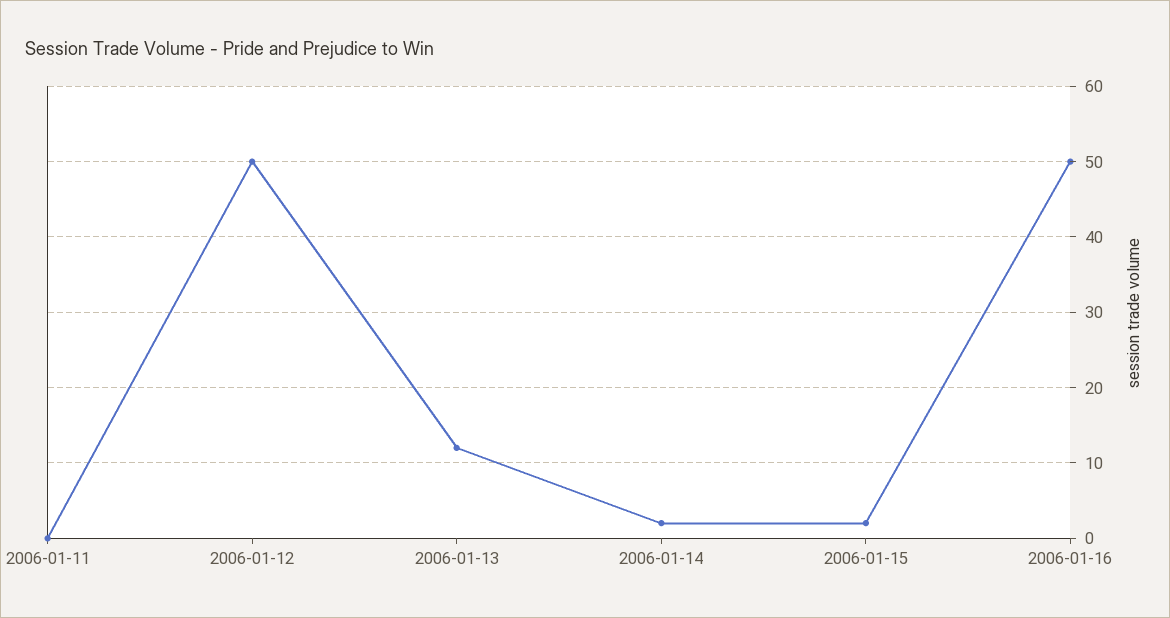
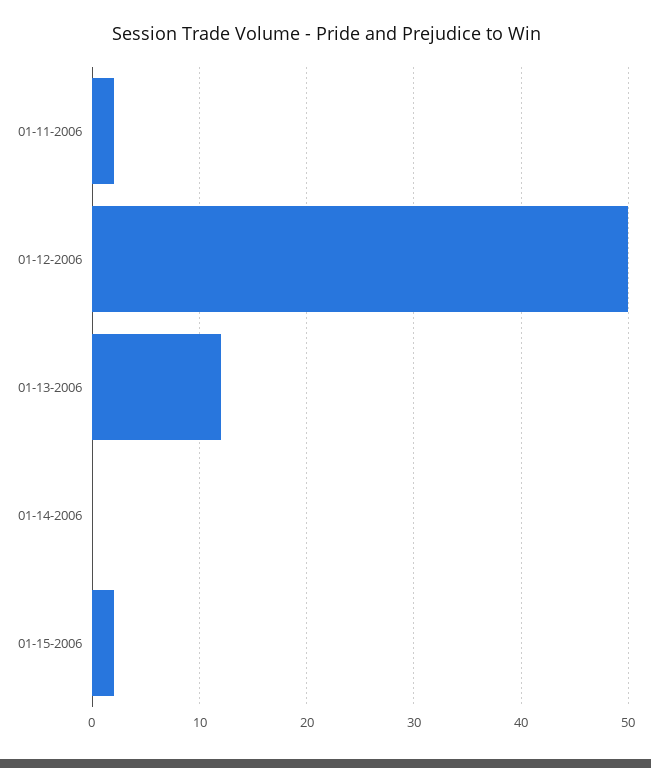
2006-01-11: 0 -> 2
2006-01-14: 2 -> 0
2006-01-16: 50 -> none

